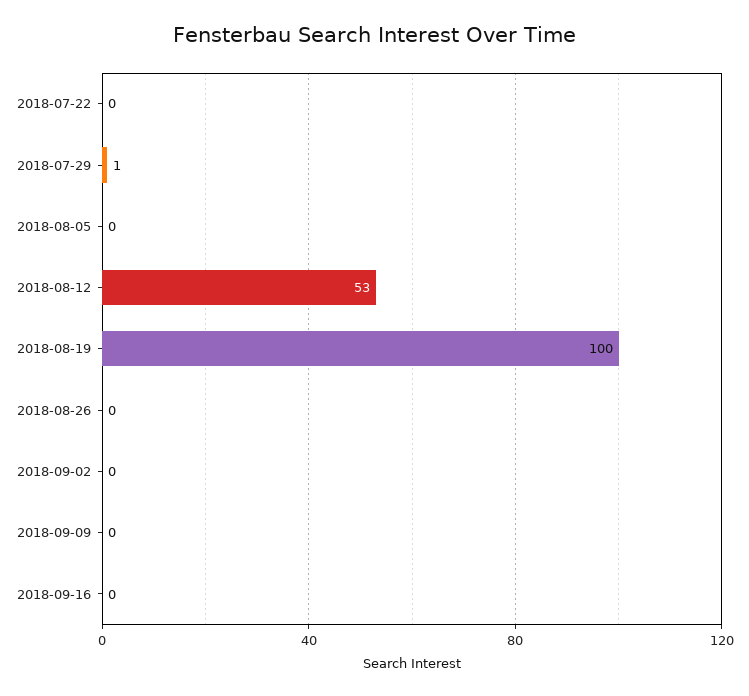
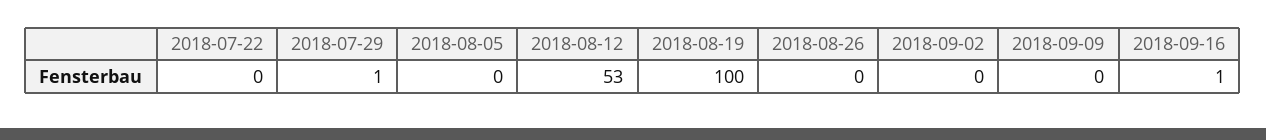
2018-09-16: 0 -> 1

